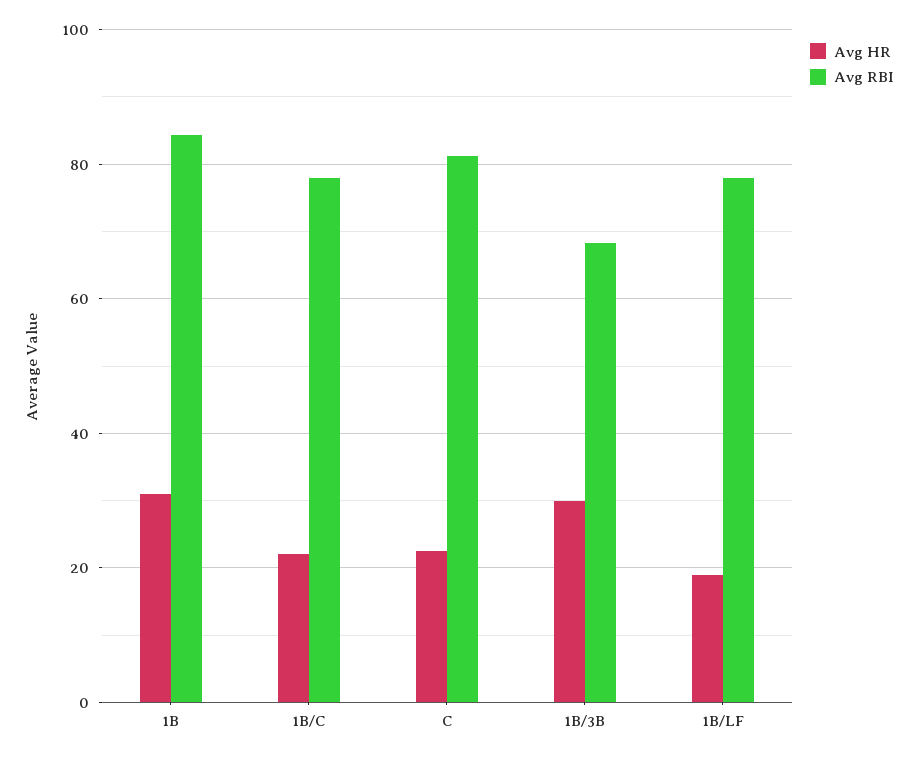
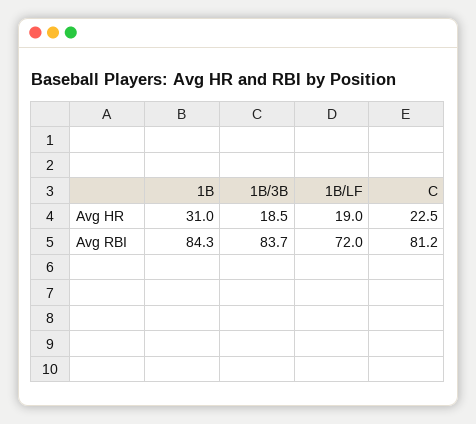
Avg HR, 1B/C: 22 -> none
Avg RBI, 1B/C: 78 -> none
Avg HR, 1B/3B: 30 -> 18.5
Avg RBI, 1B/3B: 68 -> 83.7
Avg RBI, 1B/LF: 78 -> 72

